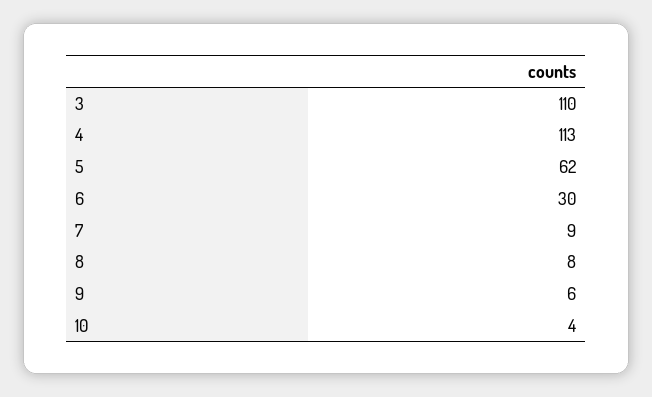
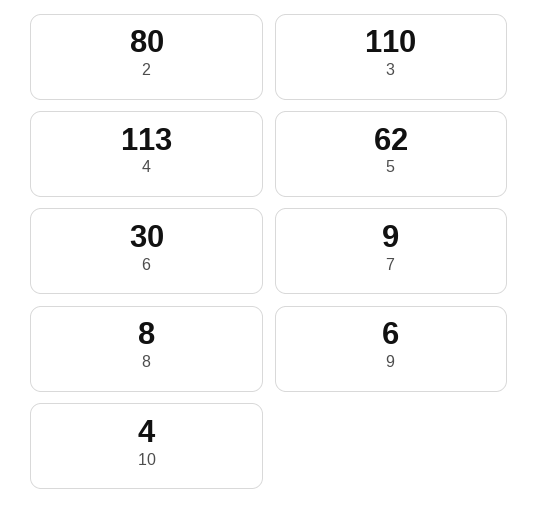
2: none -> 80

